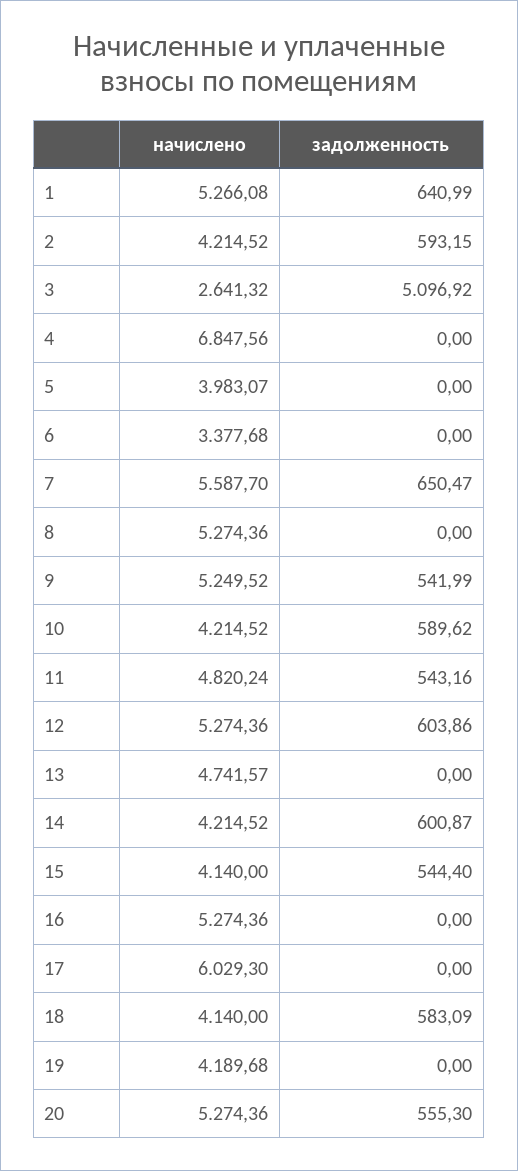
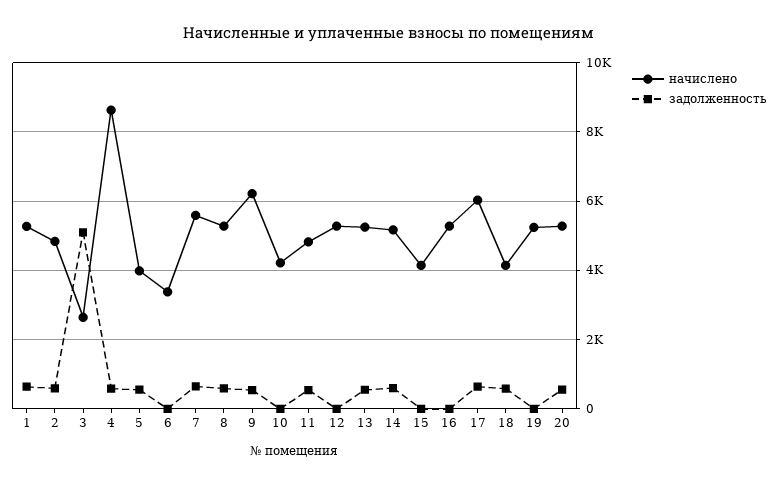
начислено, 2: 4214.52 -> 4800
начислено, 4: 6847.56 -> 8600
задолженность, 4: 0 -> 600
задолженность, 5: 0 -> 600
задолженность, 8: 0 -> 600
начислено, 9: 5249.52 -> 6200
задолженность, 10: 589.62 -> 0
задолженность, 12: 603.86 -> 0
начислено, 13: 4741.57 -> 5200
задолженность, 13: 0 -> 600
начислено, 14: 4214.52 -> 5200
задолженность, 15: 544.4 -> 0
задолженность, 17: 0 -> 600
начислено, 19: 4189.68 -> 5200

